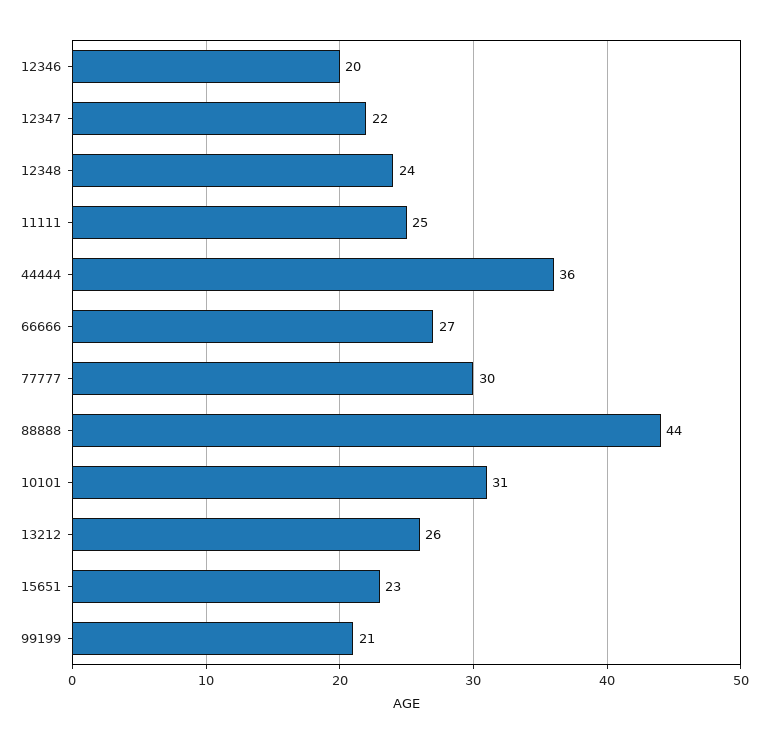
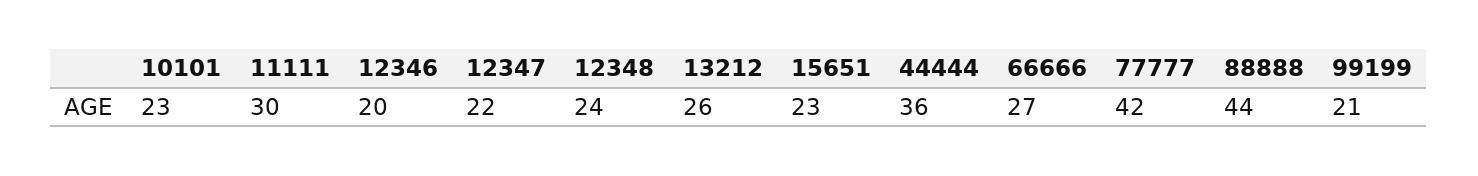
11111: 25 -> 30
77777: 30 -> 42
10101: 31 -> 23

